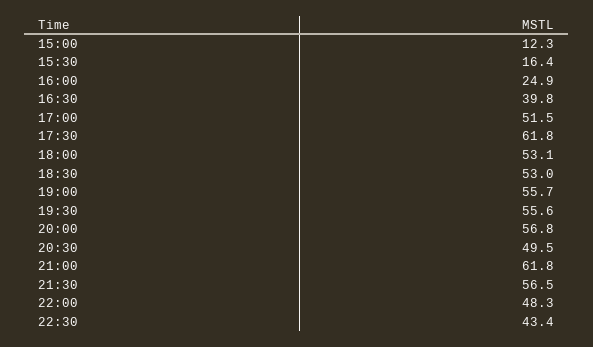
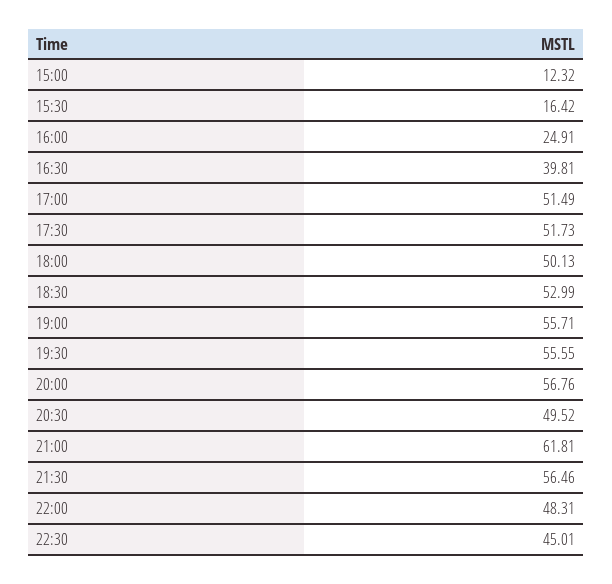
17:30: 61.8 -> 51.73
18:00: 53.1 -> 50.13
22:30: 43.4 -> 45.01

